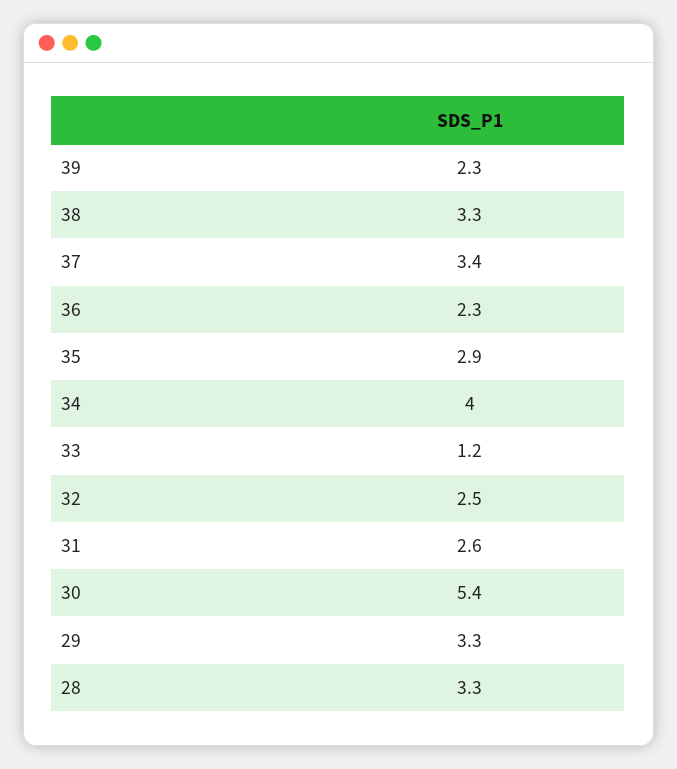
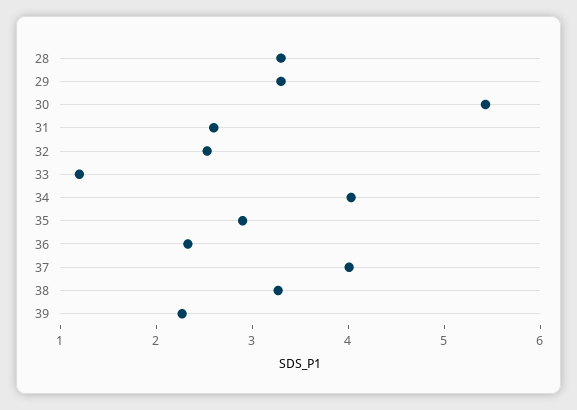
37: 3.4 -> 4

